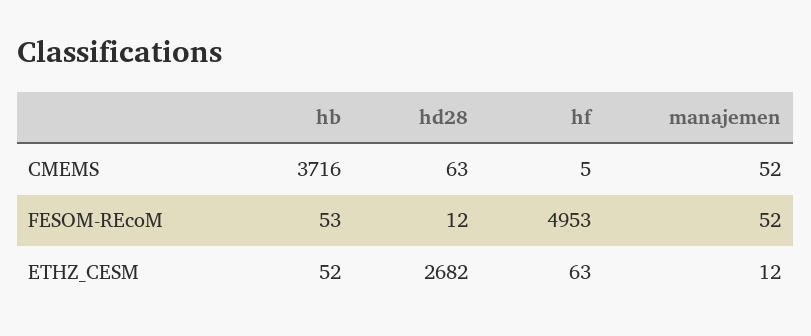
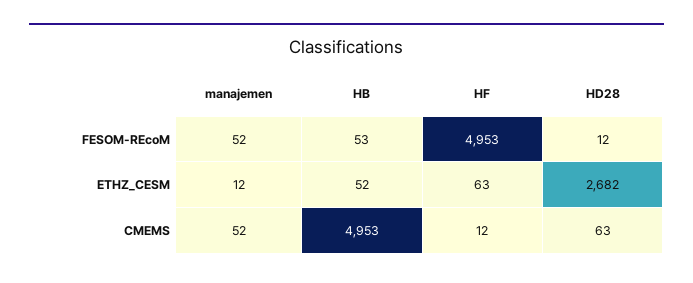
hb, CMEMS: 3716 -> 4953
hf, CMEMS: 5 -> 12

